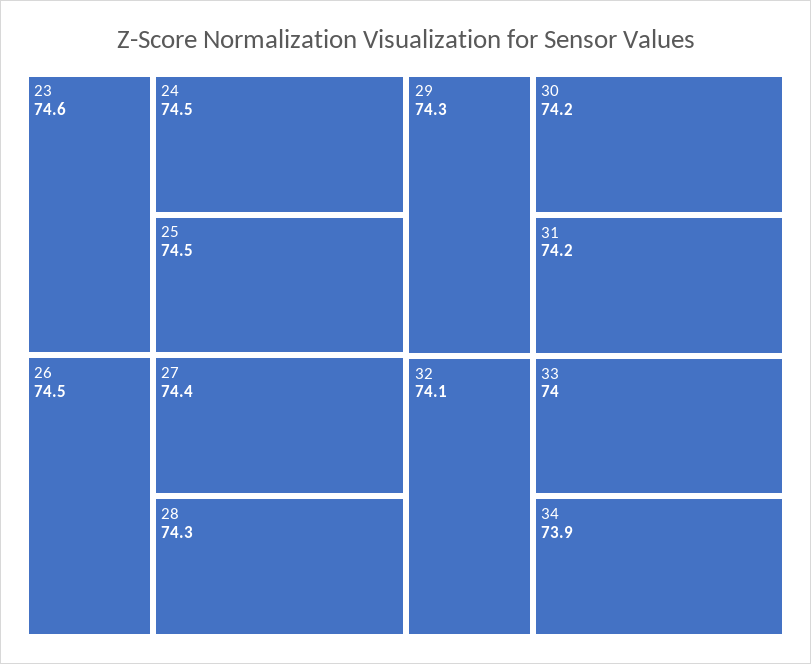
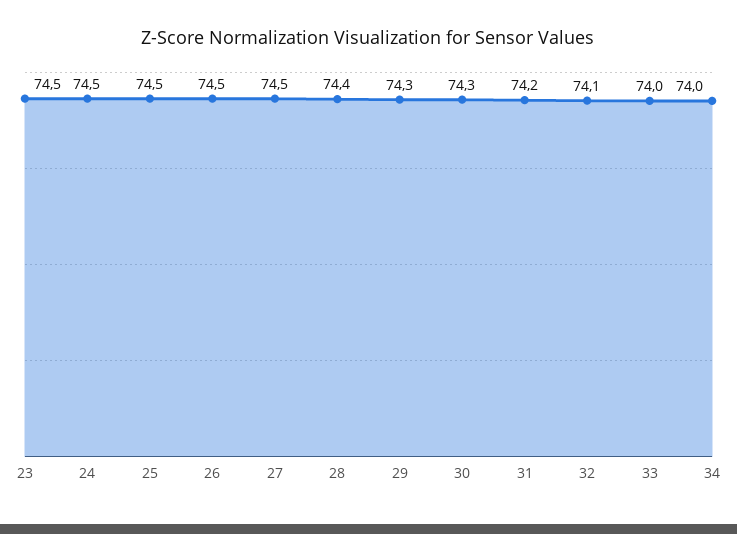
23: 74.6 -> 74.5
27: 74.4 -> 74.5
28: 74.3 -> 74.4
30: 74.2 -> 74.3
34: 73.9 -> 74

